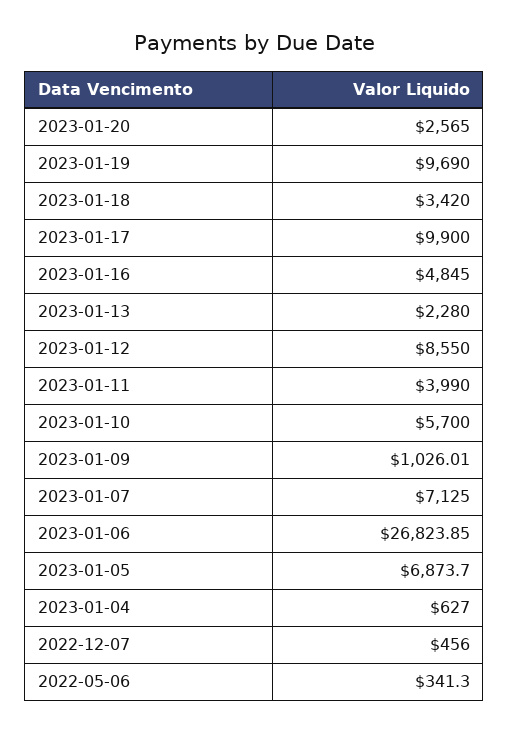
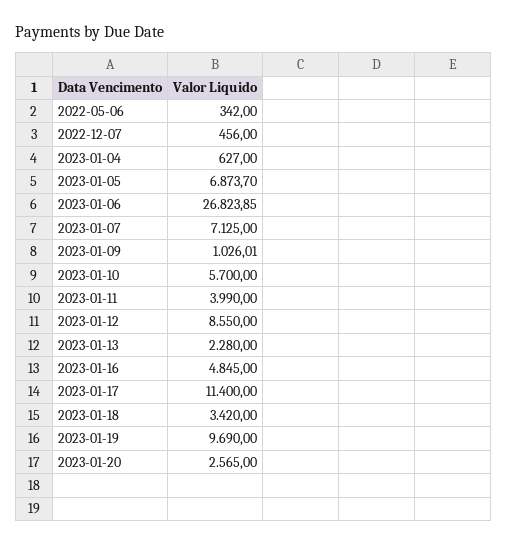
2023-01-17: 9900 -> 11400
2022-05-06: 341.3 -> 342

